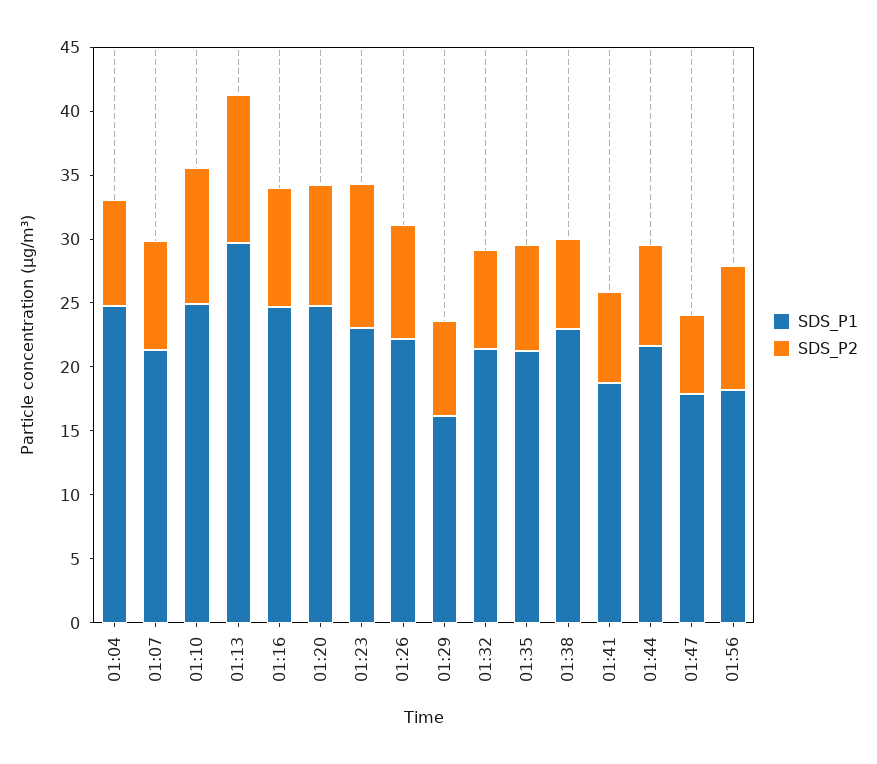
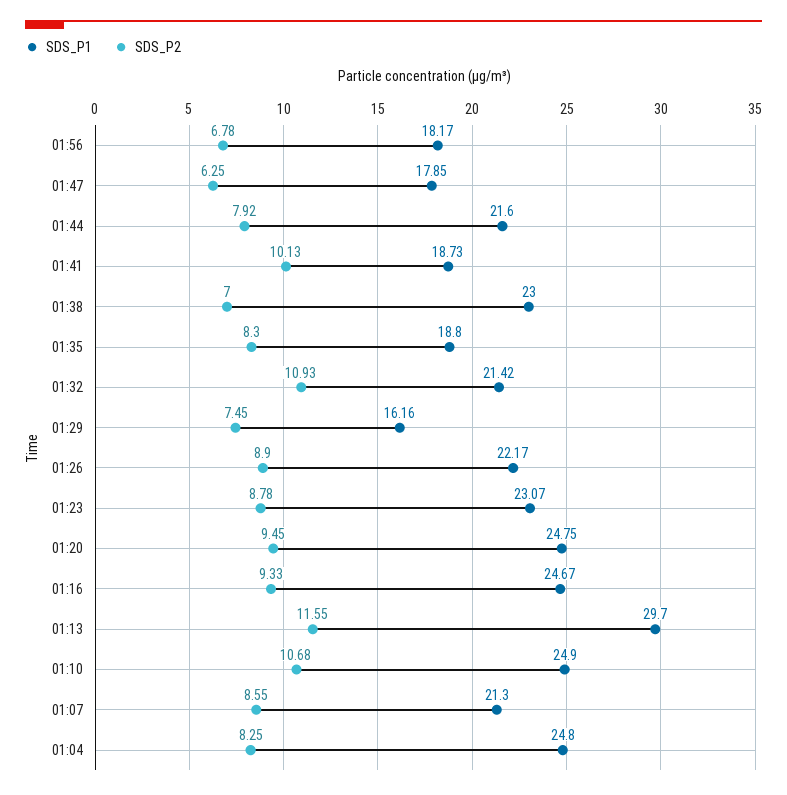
SDS_P2, 01:23: 11 -> 8.78
SDS_P2, 01:32: 8 -> 10.93
SDS_P1, 01:35: 21 -> 18.8
SDS_P2, 01:41: 7 -> 10.13
SDS_P2, 01:56: 10 -> 6.78

